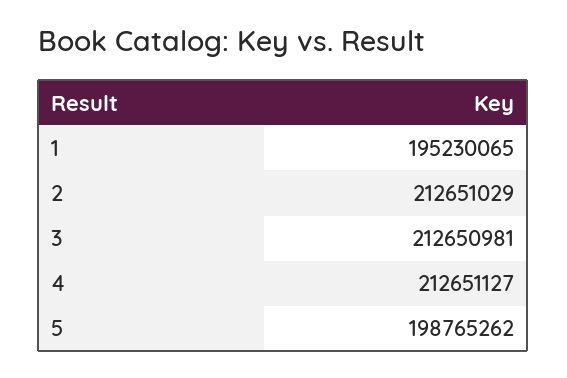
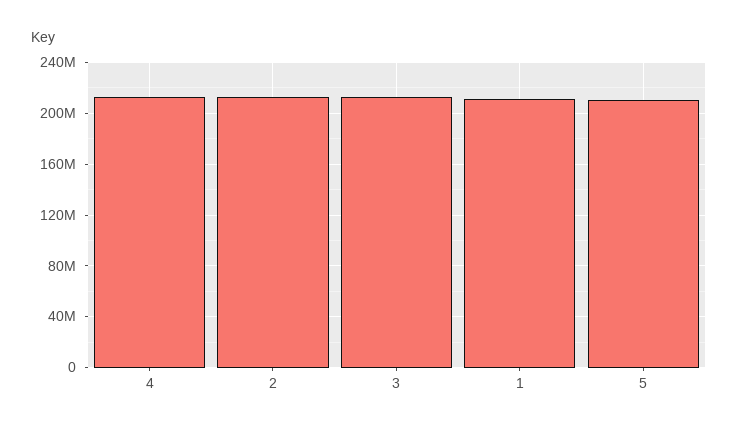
1: 195230065 -> 210000000
5: 198765262 -> 210000000

